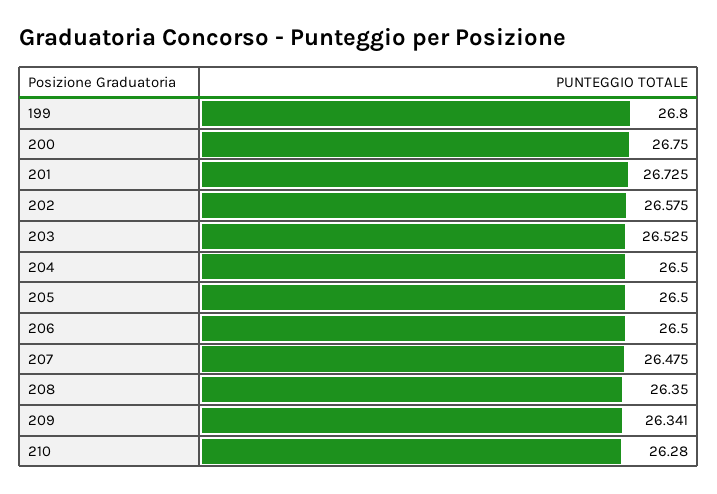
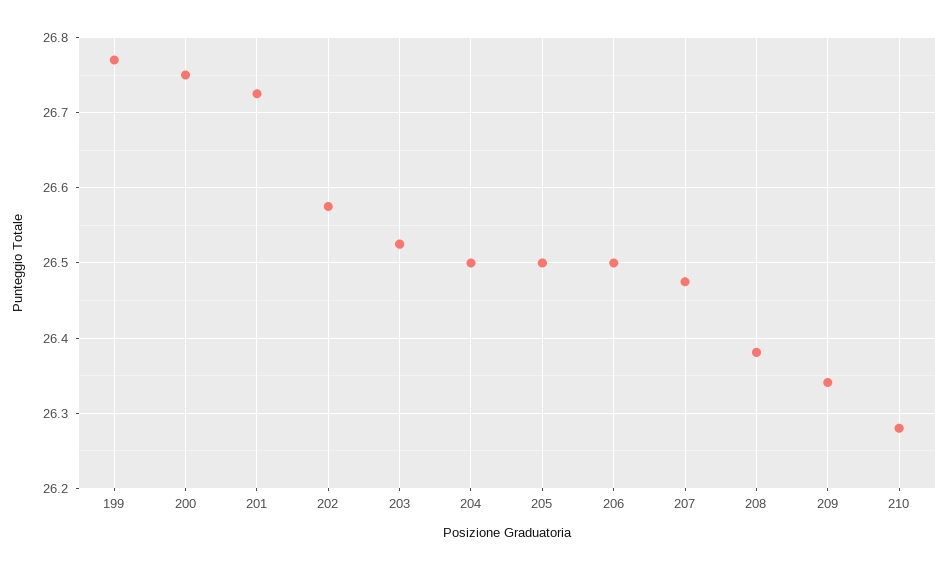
199: 26.8 -> 26.77
208: 26.35 -> 26.38

